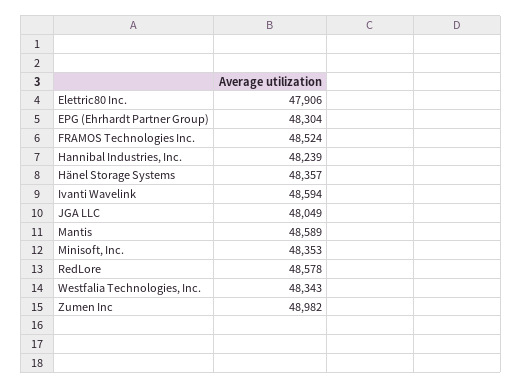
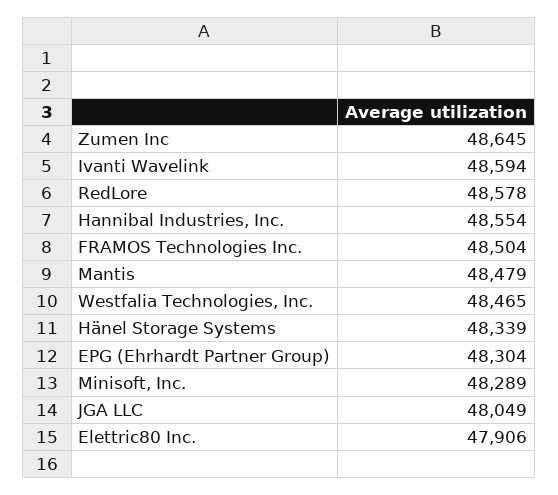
FRAMOS Technologies Inc.: 48524 -> 48504
Hannibal Industries, Inc.: 48239 -> 48554
Hänel Storage Systems: 48357 -> 48339
Mantis: 48589 -> 48479
Minisoft, Inc.: 48353 -> 48289
Westfalia Technologies, Inc.: 48343 -> 48465
Zumen Inc: 48982 -> 48645

